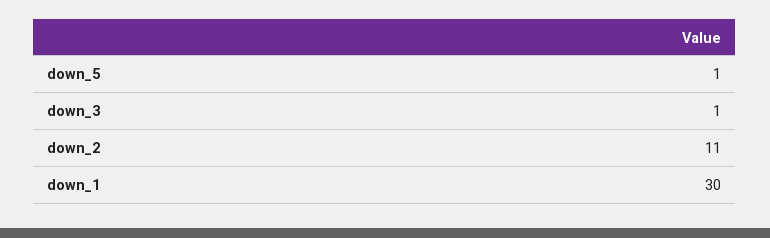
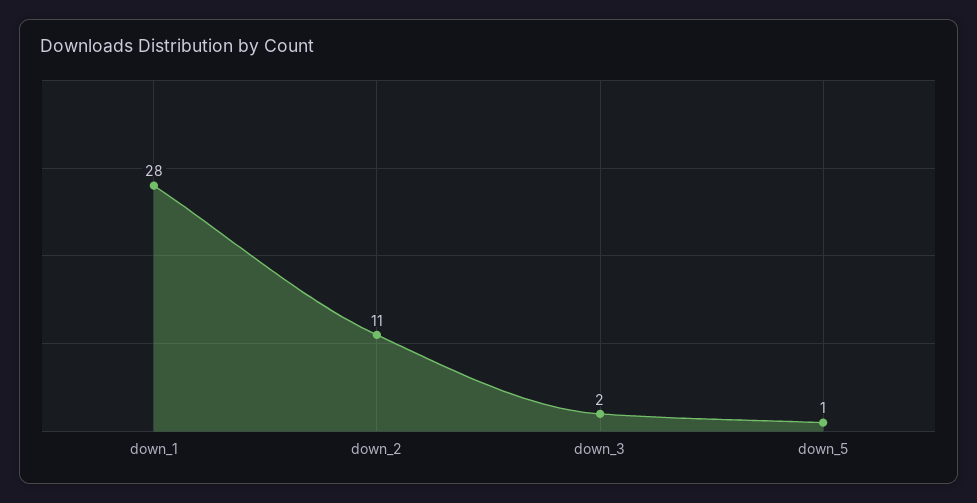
down_3: 1 -> 2
down_1: 30 -> 28

